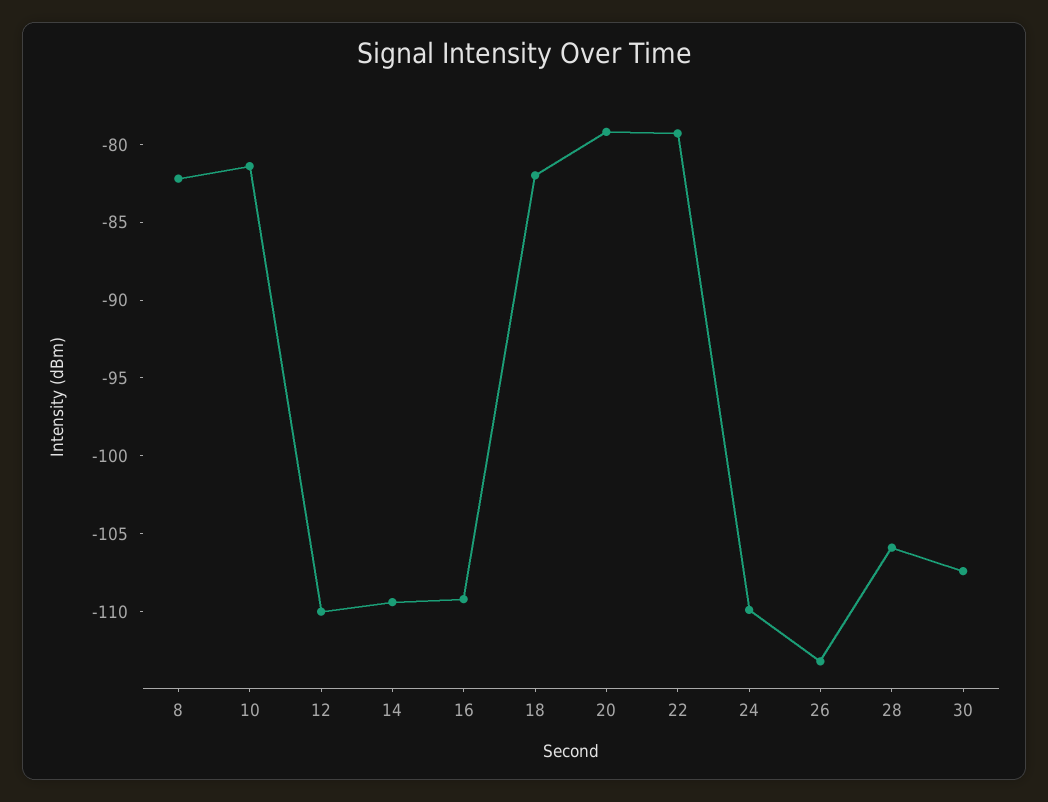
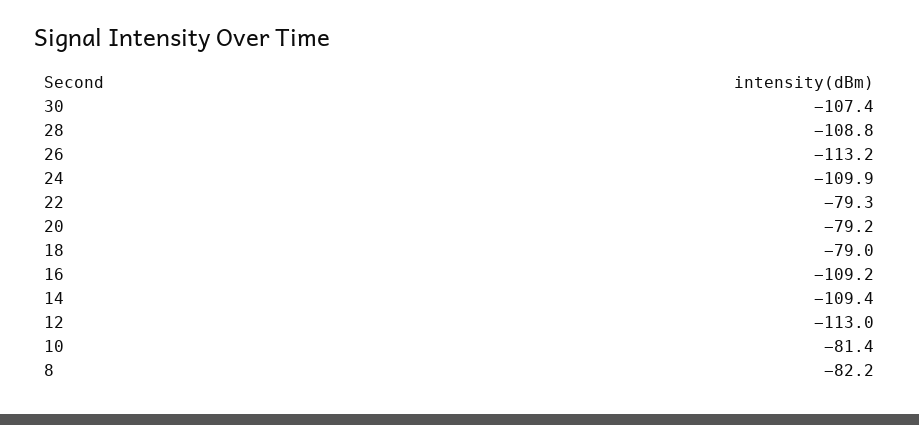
12: -110 -> -113
18: -82 -> -79
28: -106 -> -108.8

